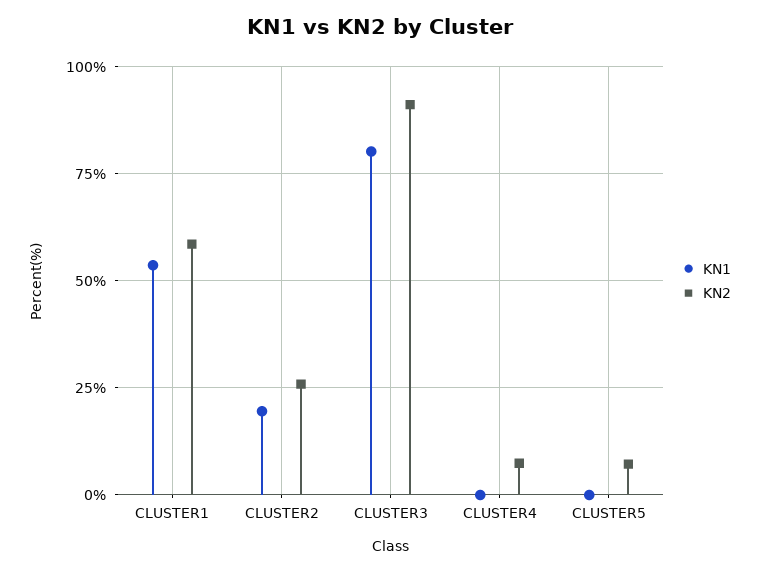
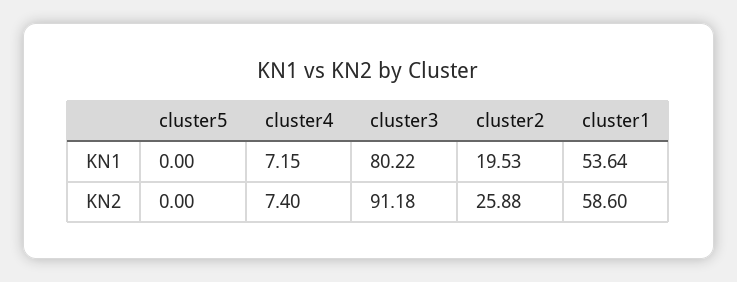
KN1, CLUSTER4: 0 -> 7.15
KN2, CLUSTER5: 7.5 -> 0

